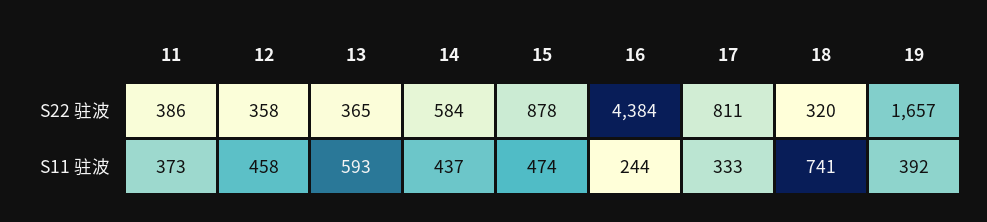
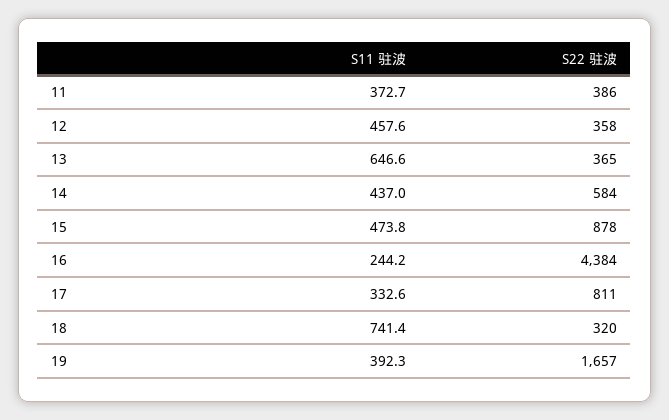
13, S11 驻波: 593 -> 646.6

